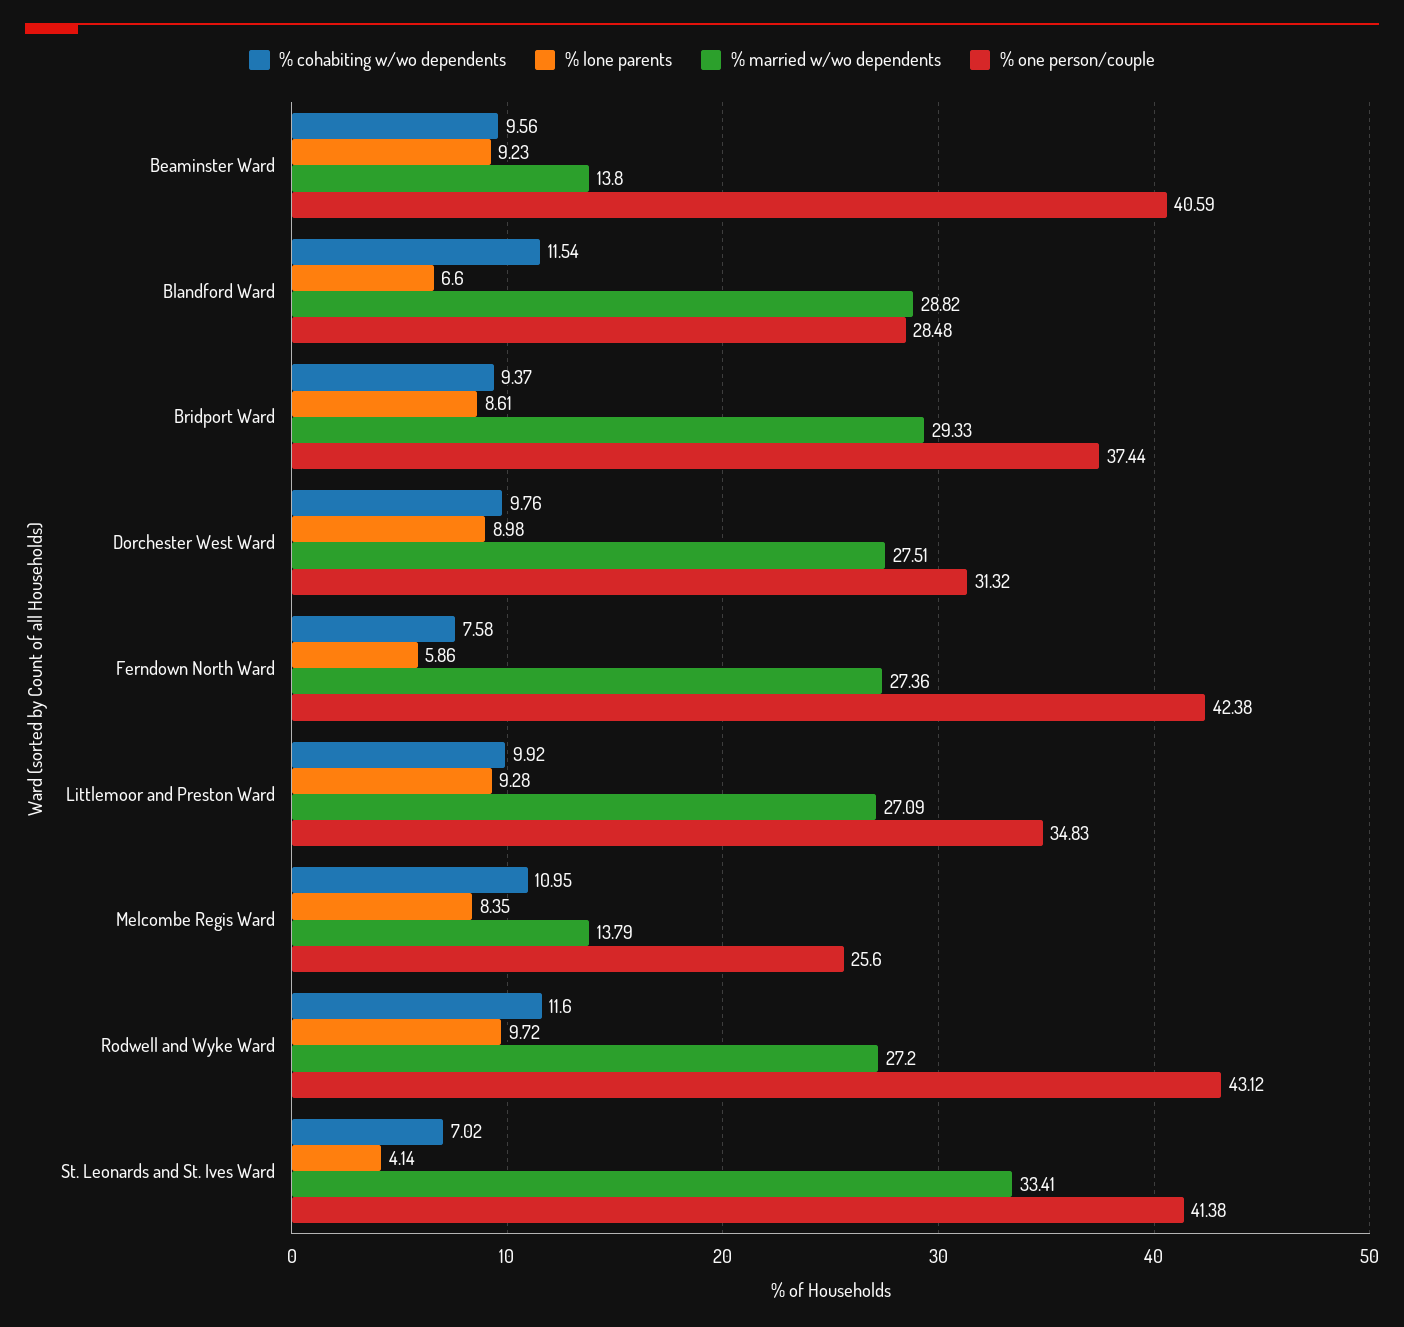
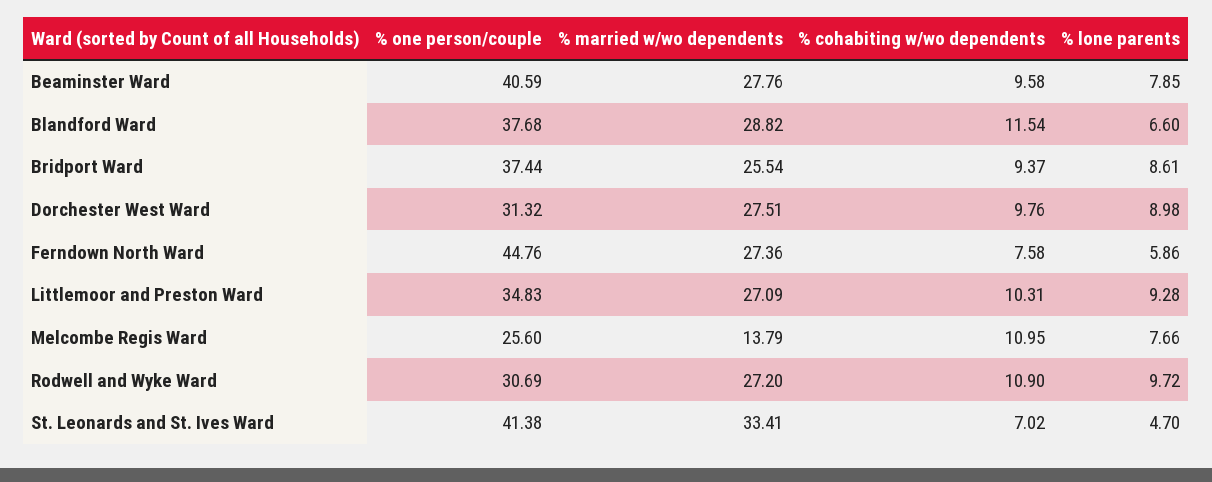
% cohabiting w/wo dependents, Beaminster Ward: 9.56 -> 9.58
% lone parents, Beaminster Ward: 9.23 -> 7.85
% married w/wo dependents, Beaminster Ward: 13.8 -> 27.76
% one person/couple, Blandford Ward: 28.48 -> 37.68
% married w/wo dependents, Bridport Ward: 29.33 -> 25.54
% one person/couple, Ferndown North Ward: 42.38 -> 44.76
% cohabiting w/wo dependents, Littlemoor and Preston Ward: 9.92 -> 10.31
% lone parents, Melcombe Regis Ward: 8.35 -> 7.66
% cohabiting w/wo dependents, Rodwell and Wyke Ward: 11.6 -> 10.9
% one person/couple, Rodwell and Wyke Ward: 43.12 -> 30.69
% lone parents, St. Leonards and St. Ives Ward: 4.14 -> 4.7

